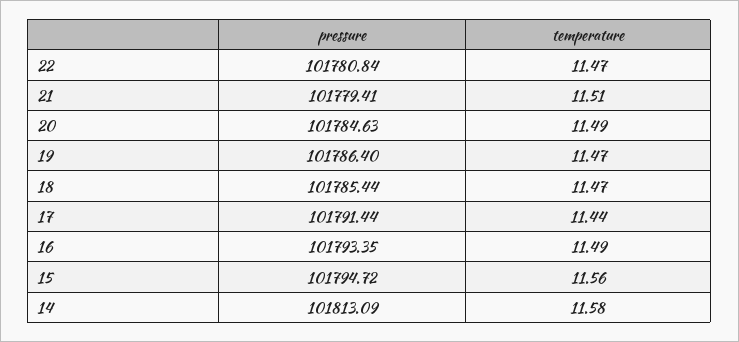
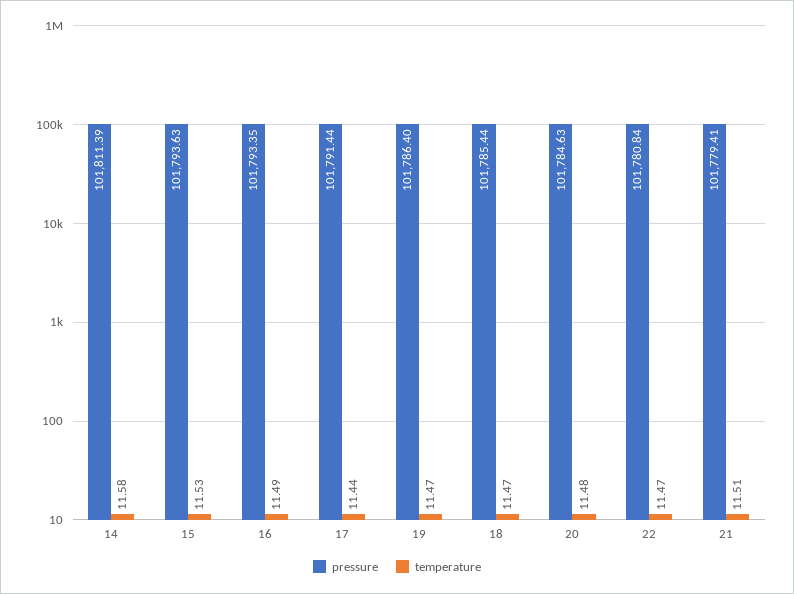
temperature, 20: 11.49 -> 11.48
pressure, 15: 101794.72 -> 101793.63
temperature, 15: 11.56 -> 11.53
pressure, 14: 101813.09 -> 101811.39

